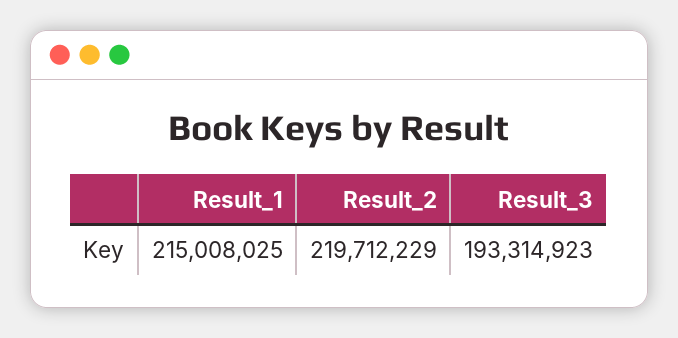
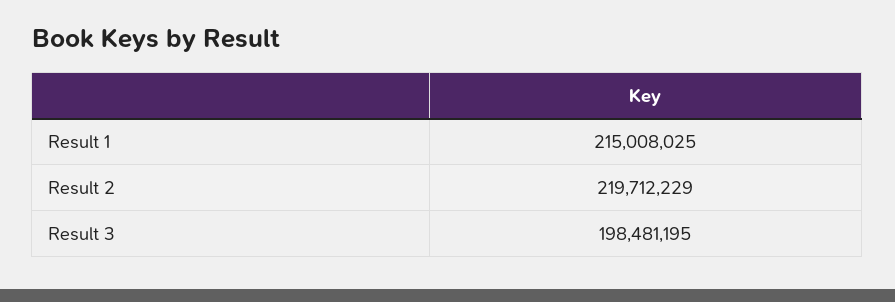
Result_3: 193314923 -> 198481195

